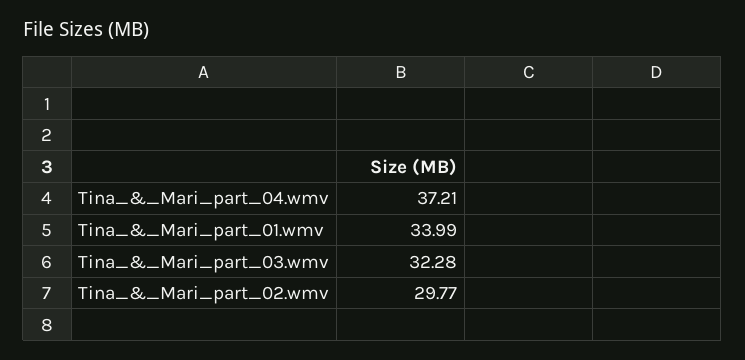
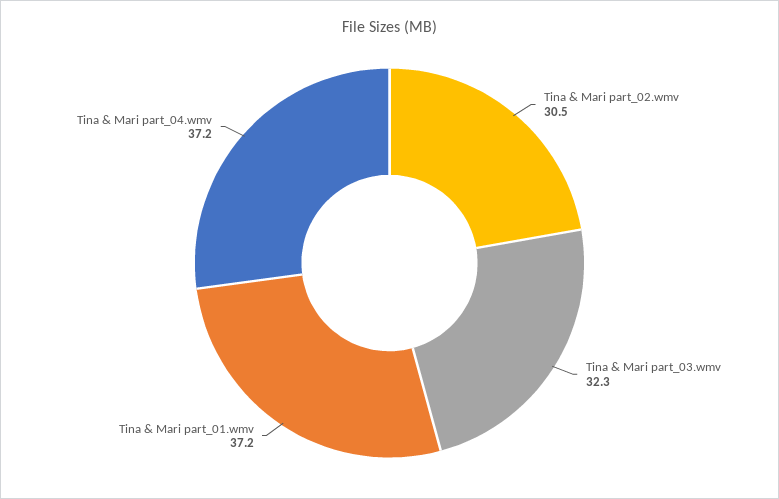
Tina_&_Mari_part_01.wmv: 33.99 -> 37.2
Tina_&_Mari_part_02.wmv: 29.77 -> 30.5

